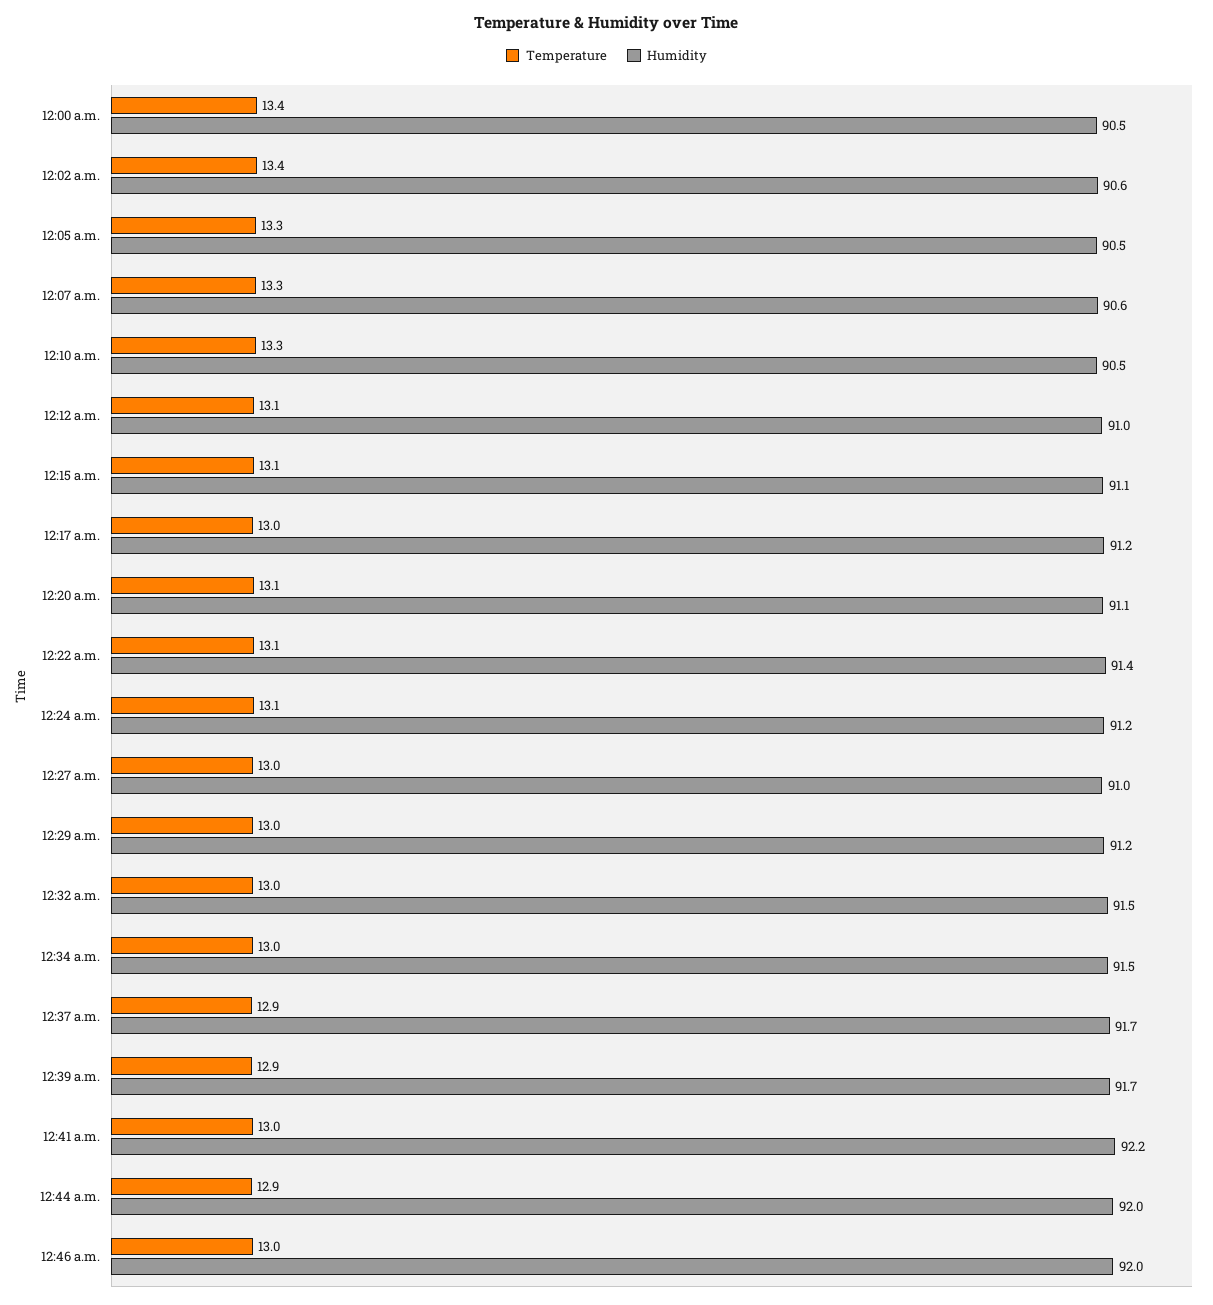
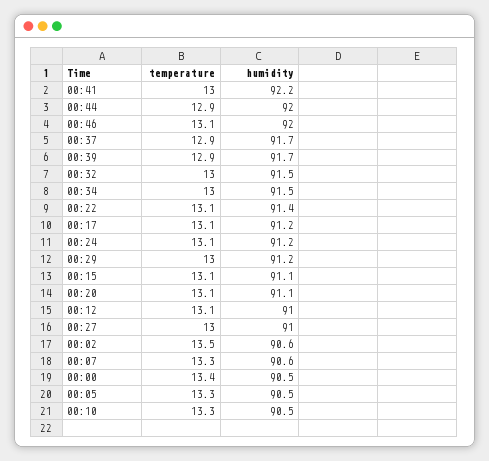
Temperature, 12:02 a.m.: 13.4 -> 13.5
Temperature, 12:17 a.m.: 13 -> 13.1
Temperature, 12:46 a.m.: 13 -> 13.1

